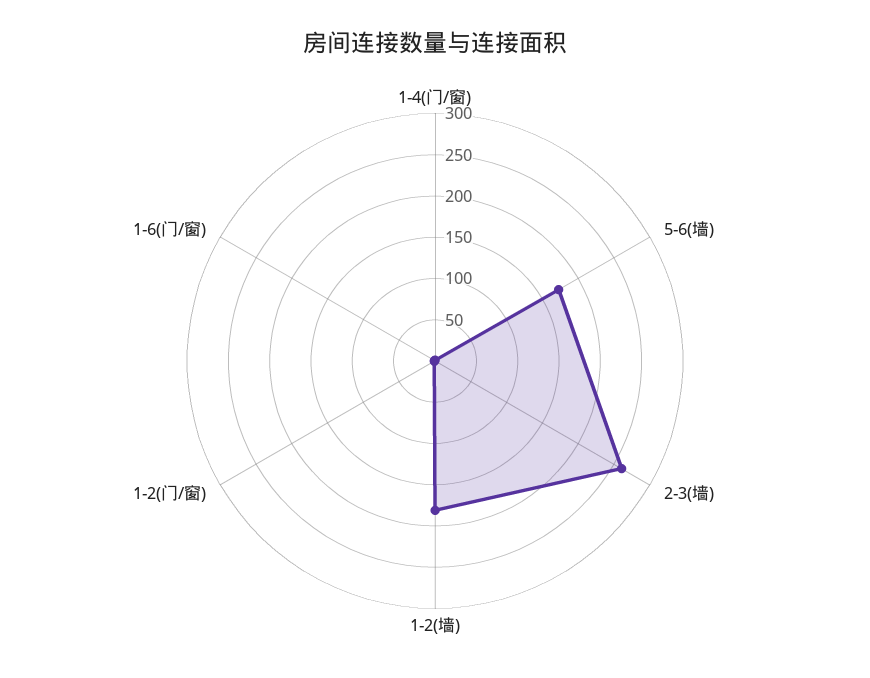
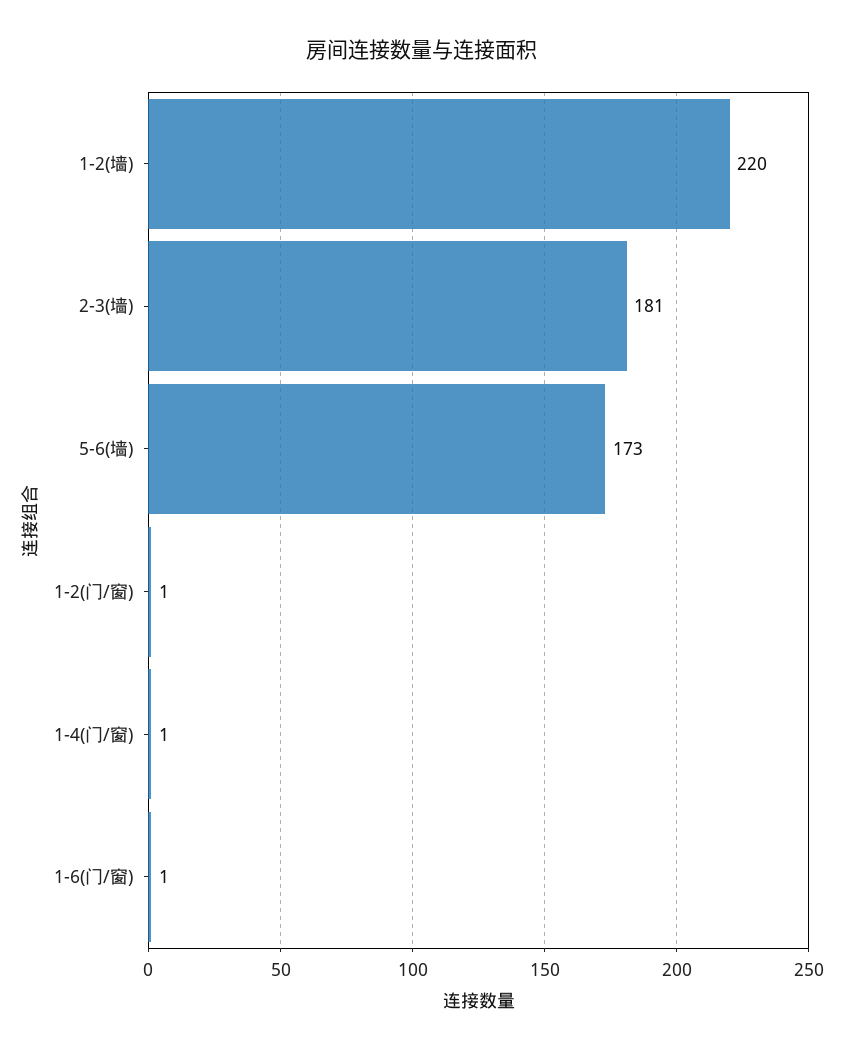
2-3(墙): 260 -> 181
1-2(墙): 180 -> 220

